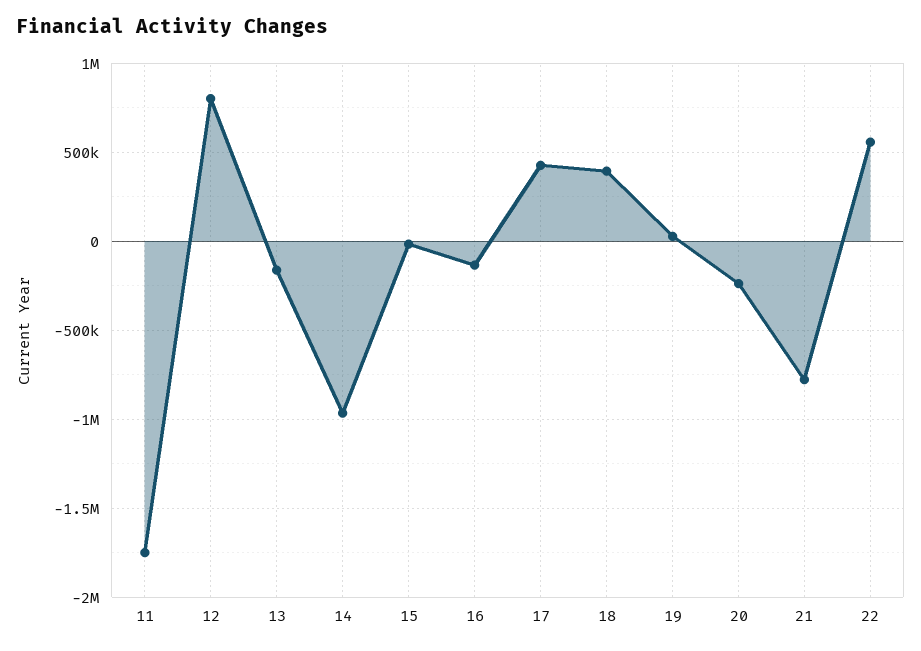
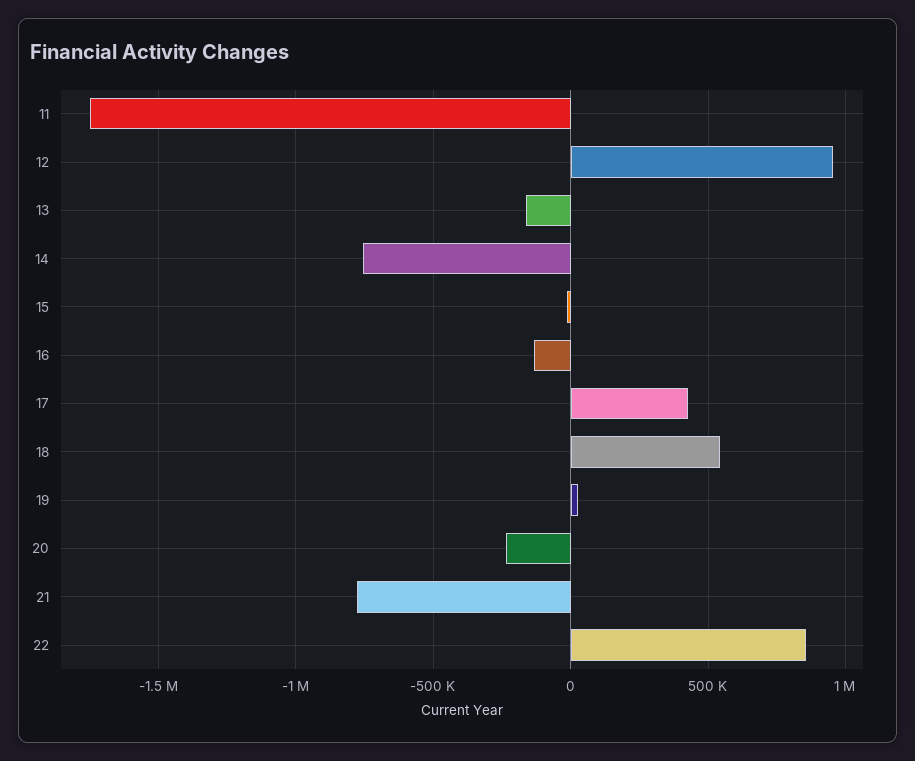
12: 800000 -> 950000
14: -950000 -> -750000
18: 400000 -> 550000
22: 550000 -> 850000

